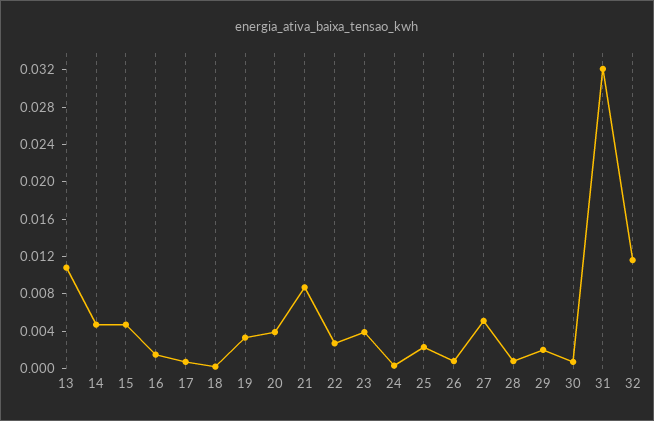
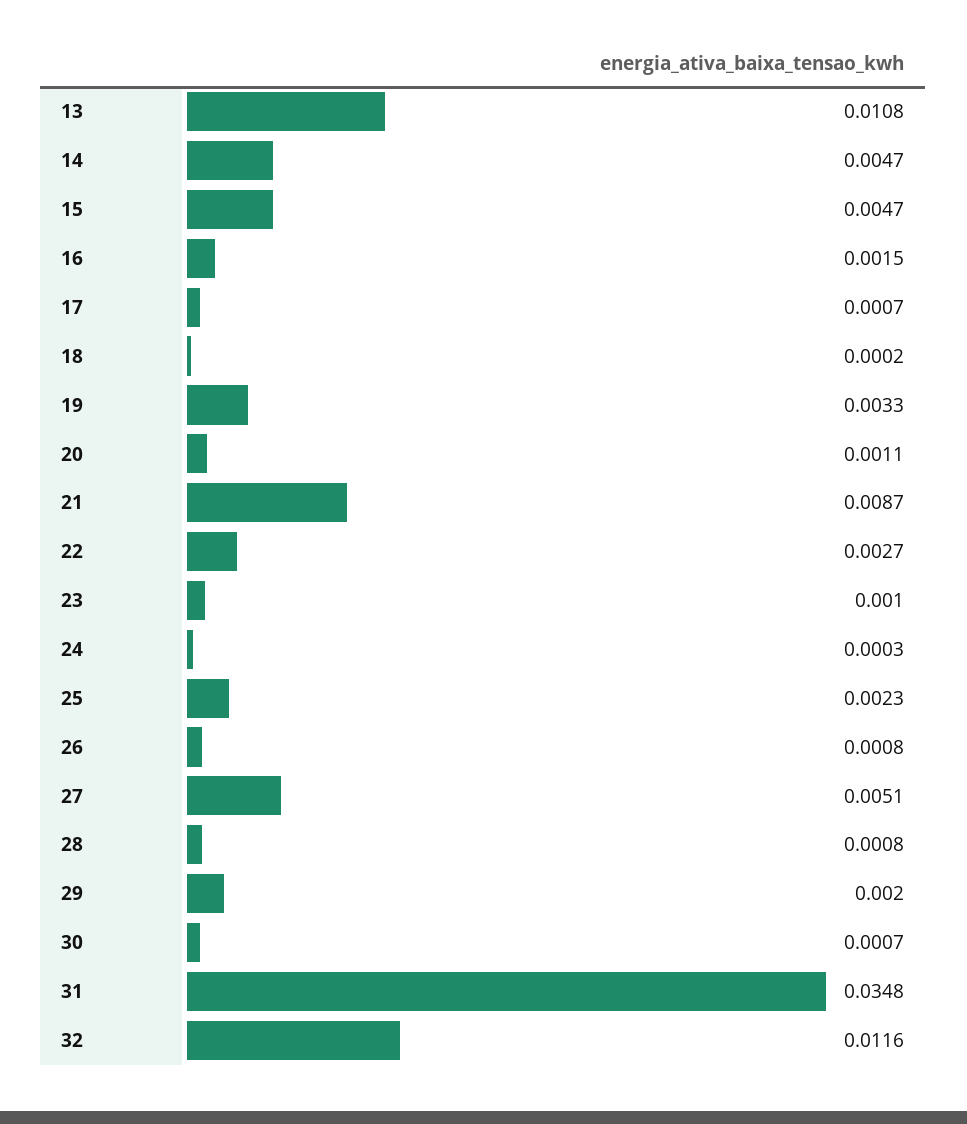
20: 0.004 -> 0.0011
23: 0.004 -> 0.001
31: 0.032 -> 0.0348

